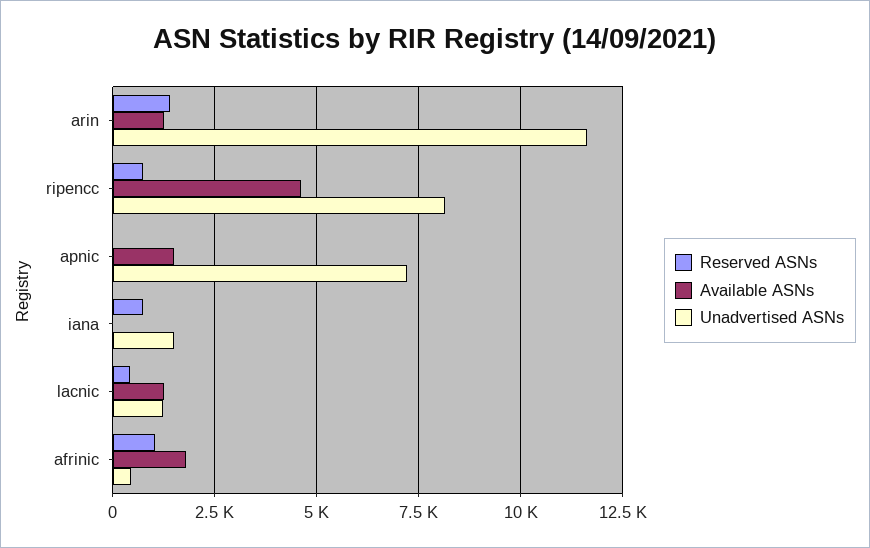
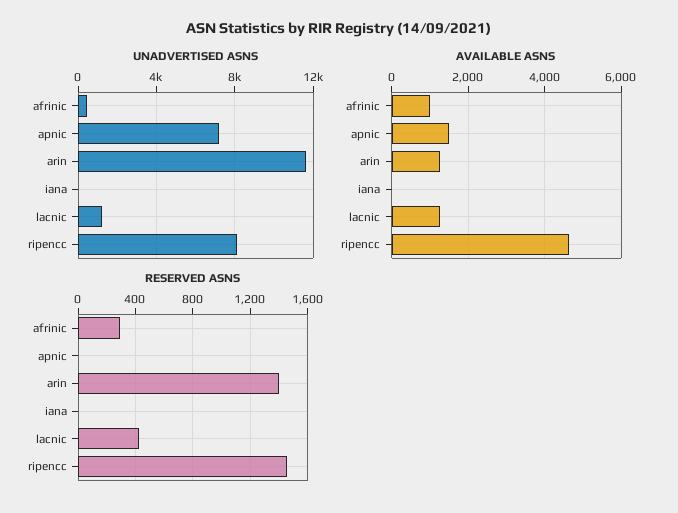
Reserved ASNs, ripencc: 750 -> 1450
Reserved ASNs, iana: 750 -> 0
Unadvertised ASNs, iana: 1500 -> 0
Reserved ASNs, afrinic: 1000 -> 300
Available ASNs, afrinic: 1750 -> 1000

